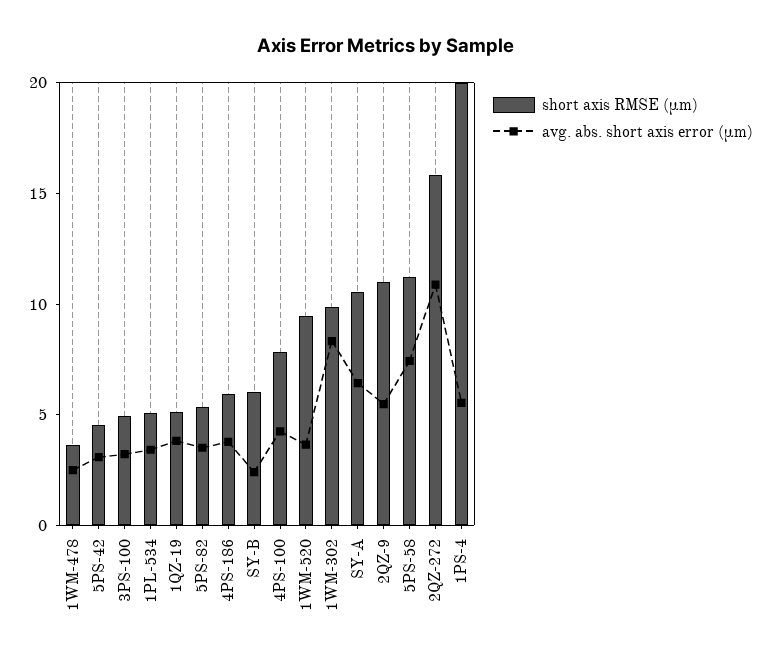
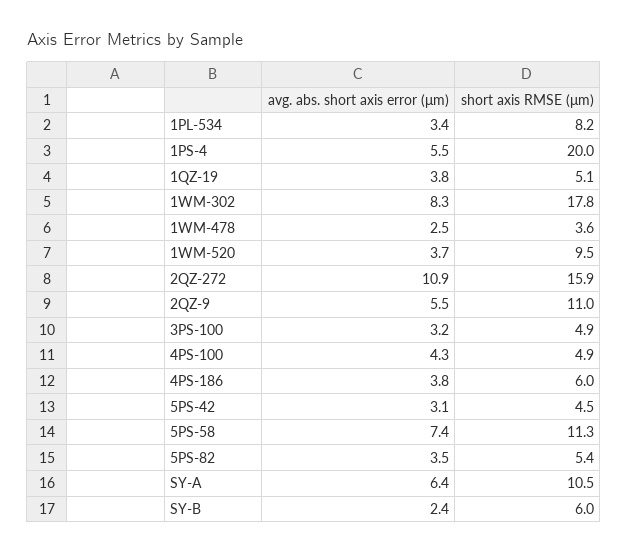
short axis RMSE (μm), 1PL-534: 5 -> 8.2
short axis RMSE (μm), 4PS-100: 8 -> 4.9
short axis RMSE (μm), 1WM-302: 10 -> 17.8

